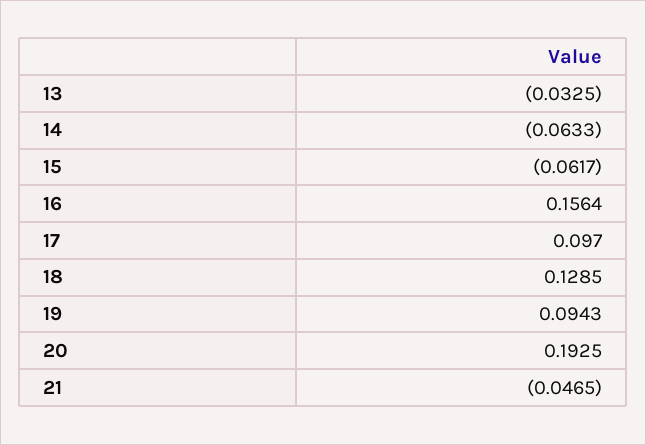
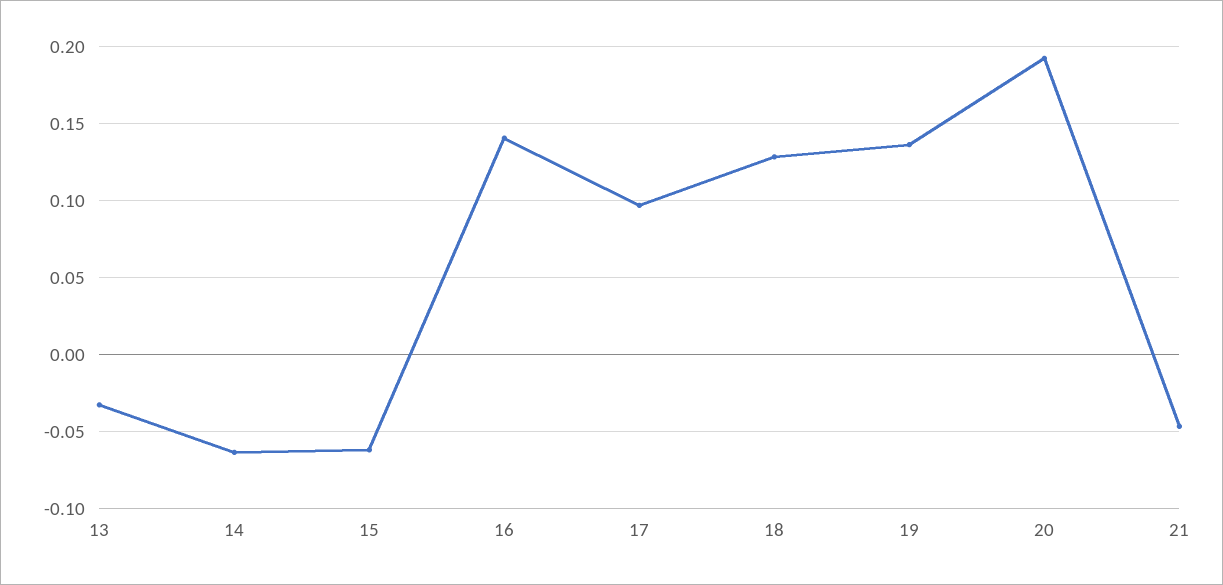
16: 0.1564 -> 0.14
19: 0.0943 -> 0.135

